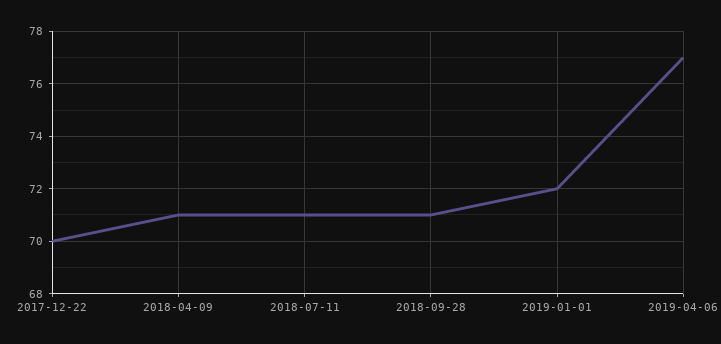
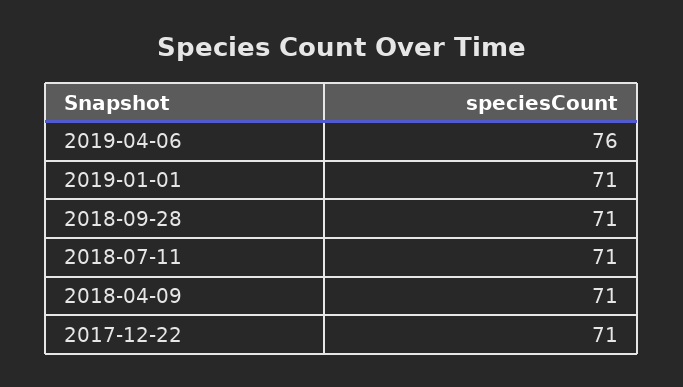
2017-12-22: 70 -> 71
2019-01-01: 72 -> 71
2019-04-06: 77 -> 76

